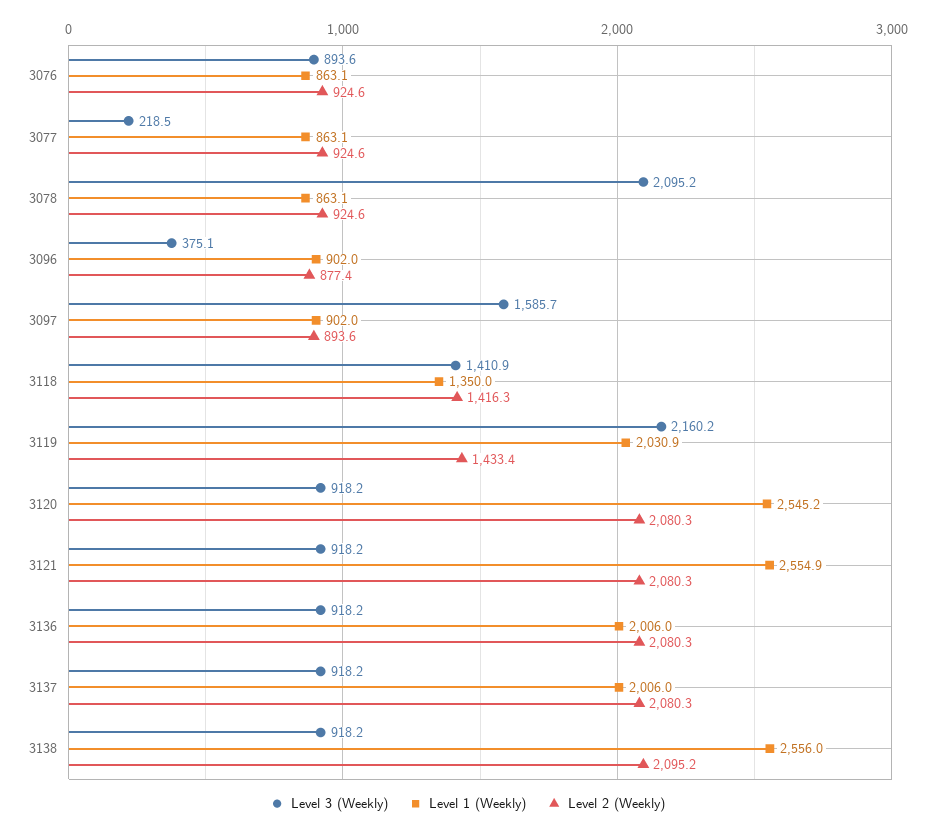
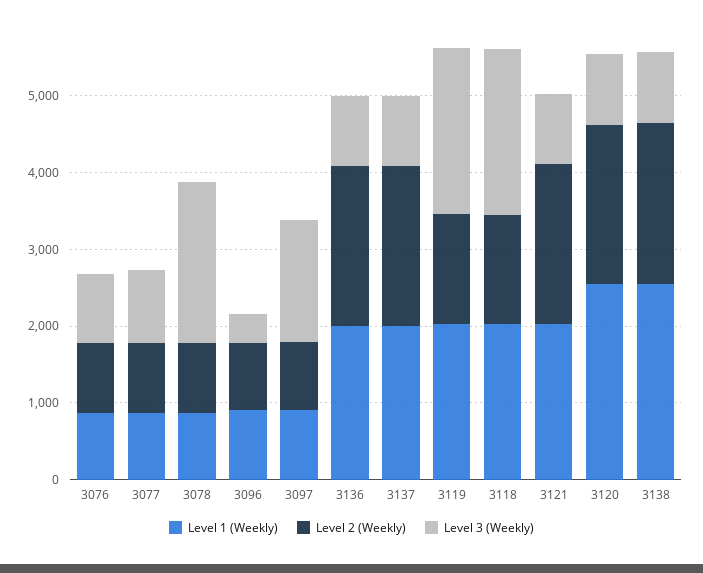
Level 3 (Weekly), 3077: 218.5 -> 1000
Level 3 (Weekly), 3118: 1410.9 -> 2200
Level 1 (Weekly), 3118: 1350 -> 2000
Level 1 (Weekly), 3121: 2554.9 -> 2000

